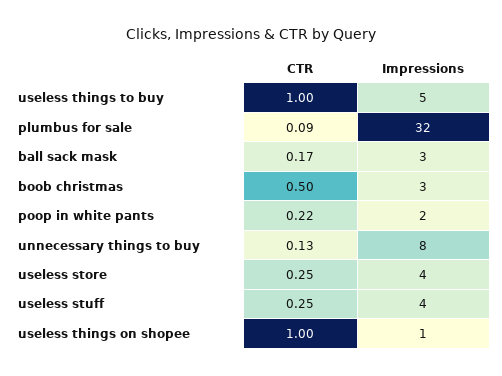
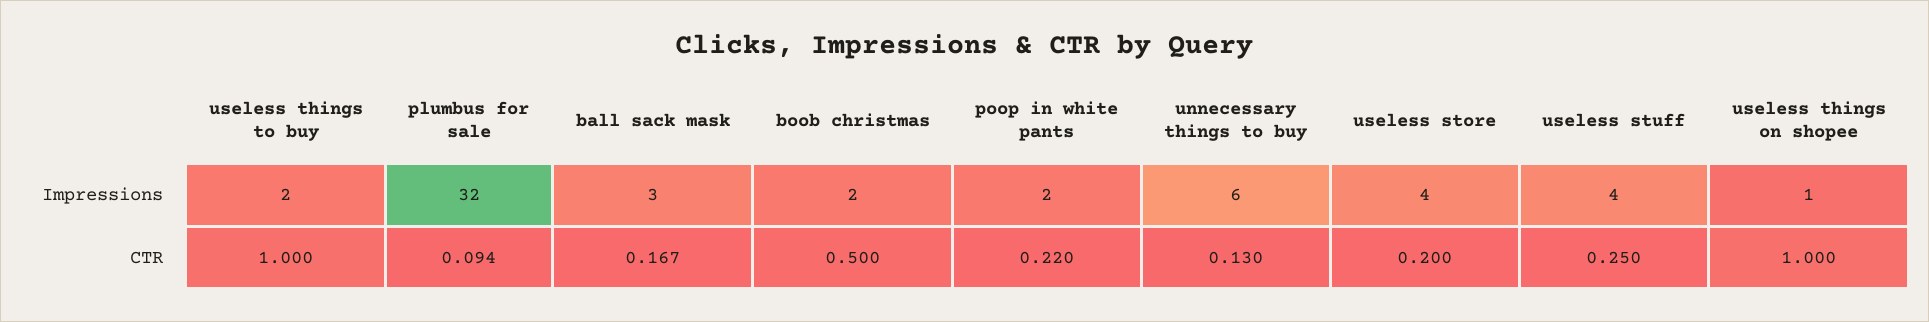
Impressions, useless things to buy: 5 -> 2
Impressions, boob christmas: 3 -> 2
Impressions, unnecessary things to buy: 8 -> 6
CTR, useless store: 0.25 -> 0.2

